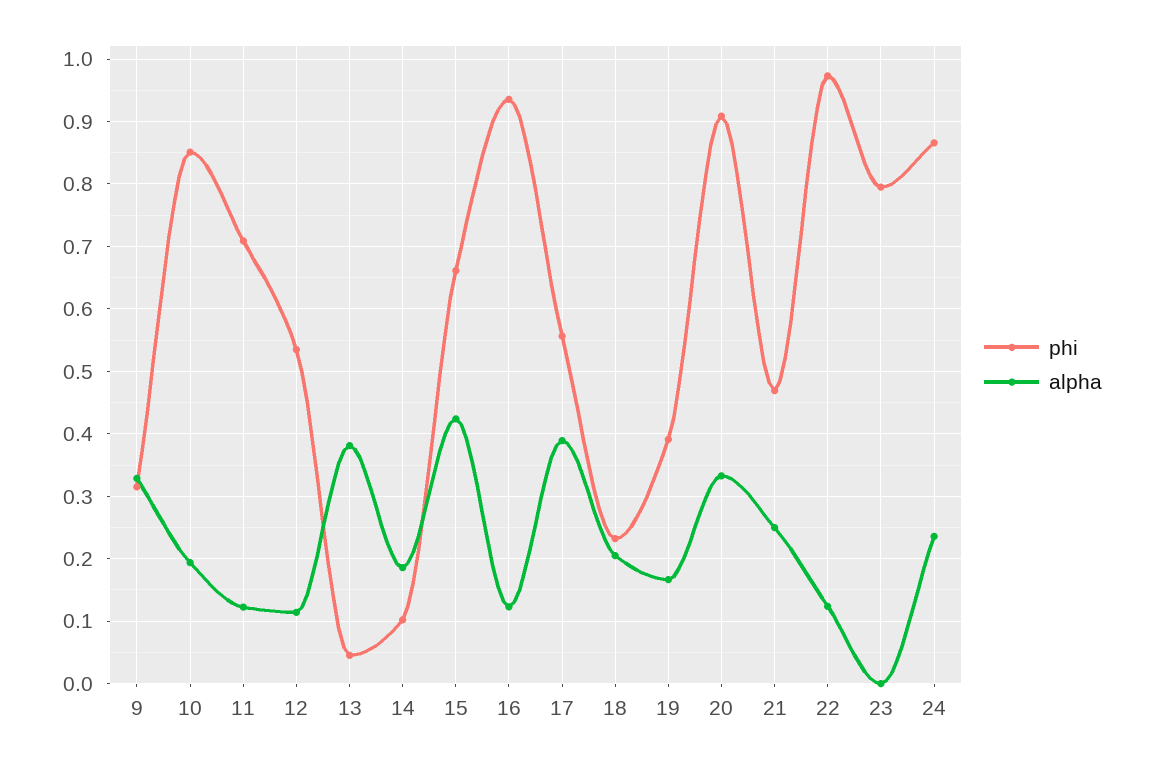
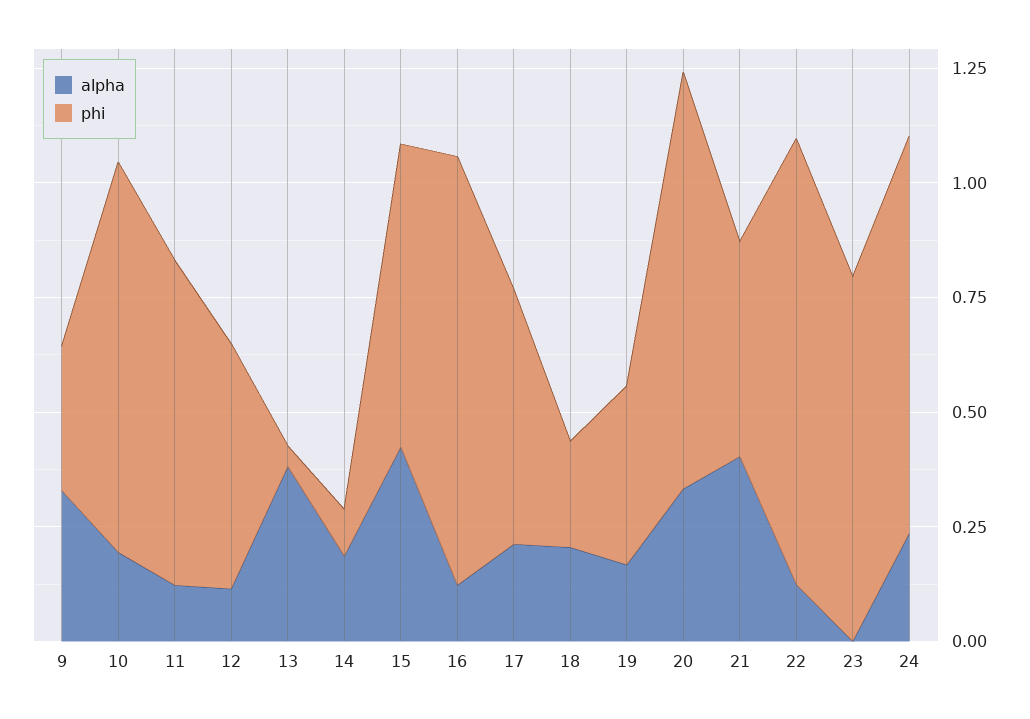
alpha, 17: 0.39 -> 0.2
alpha, 21: 0.25 -> 0.4

